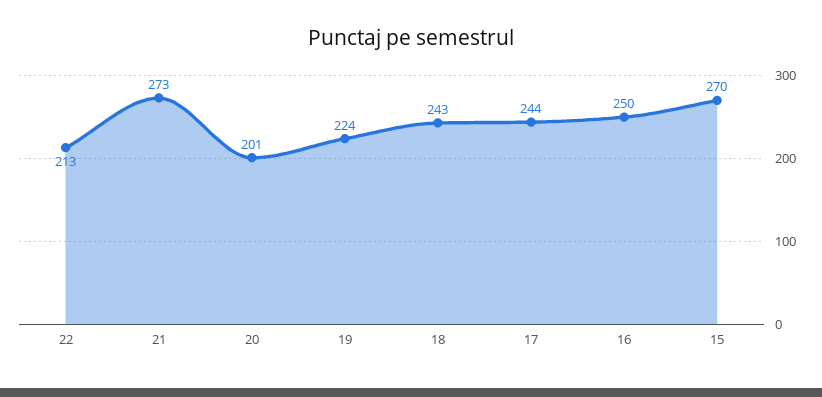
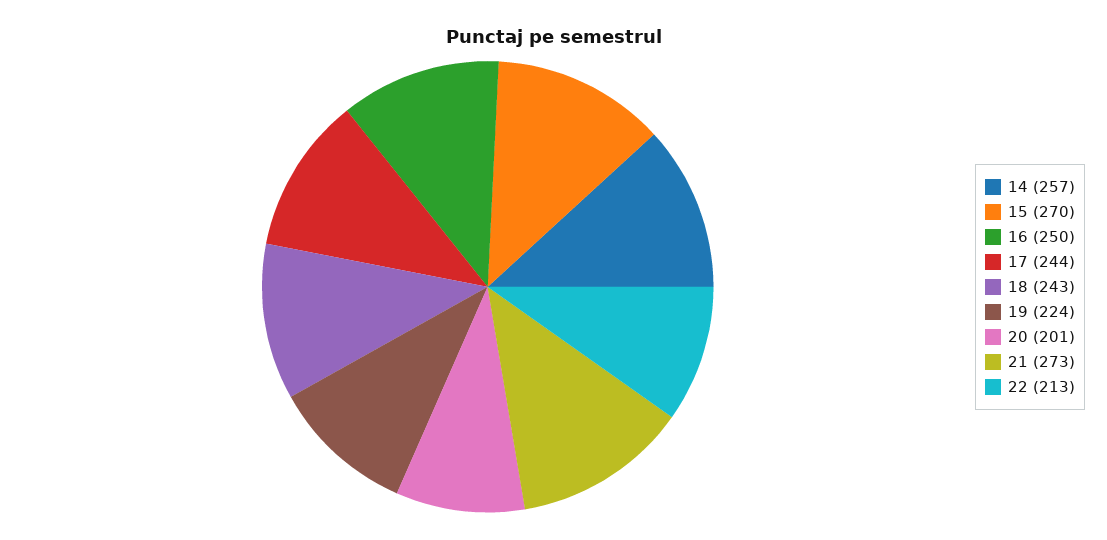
14: none -> 257

